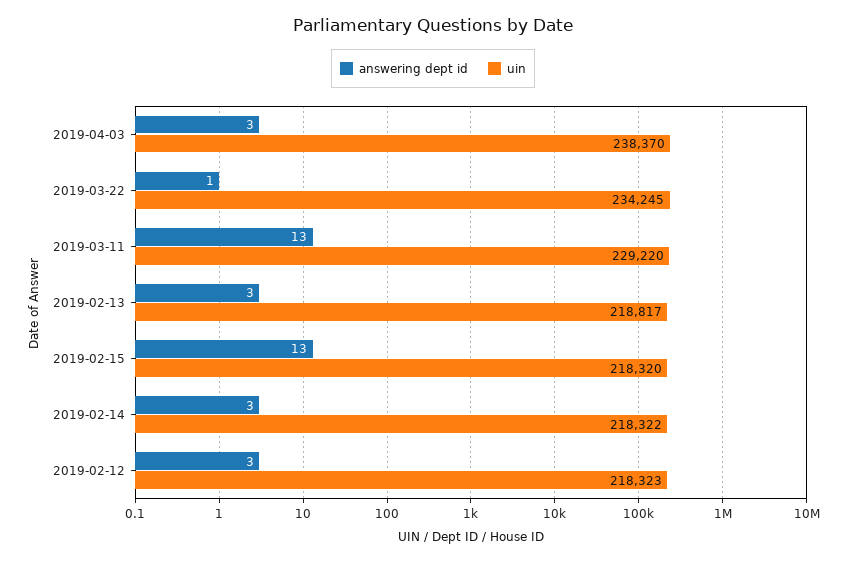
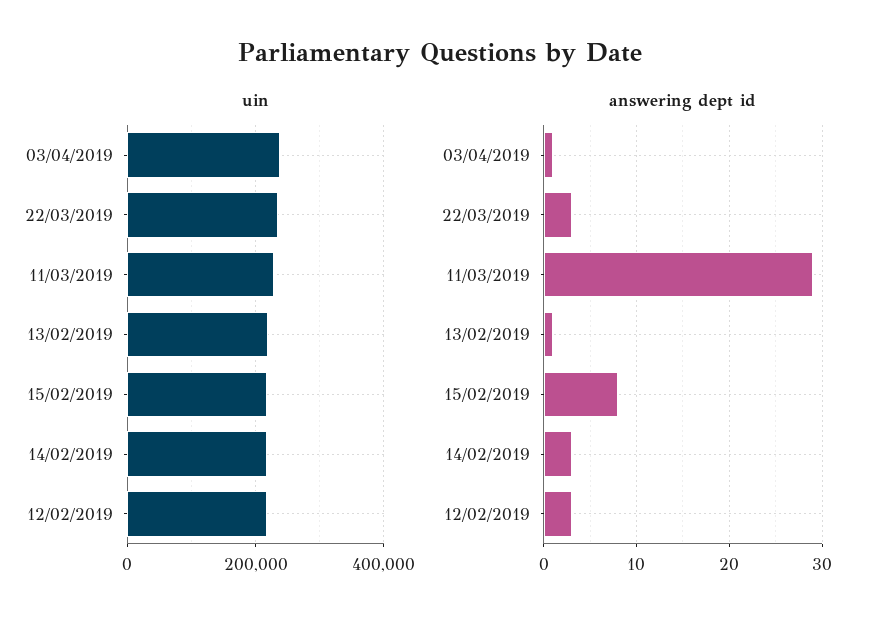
answering dept id, 2019-04-03: 3 -> 1
answering dept id, 2019-03-22: 1 -> 3
answering dept id, 2019-03-11: 13 -> 29
answering dept id, 2019-02-13: 3 -> 1
answering dept id, 2019-02-15: 13 -> 8

